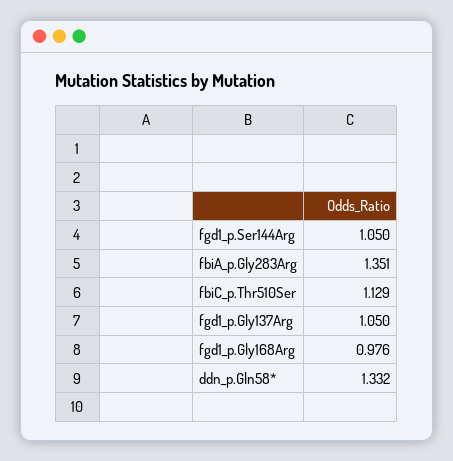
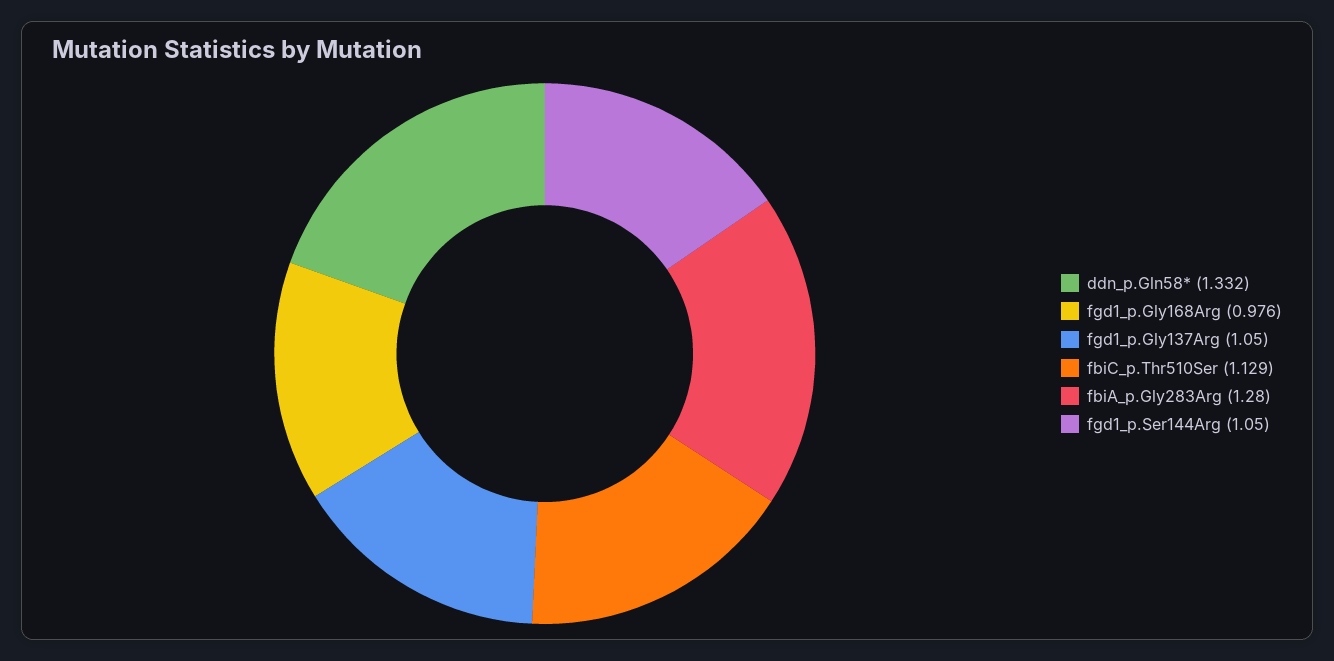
fbiA_p.Gly283Arg: 1.351 -> 1.28

